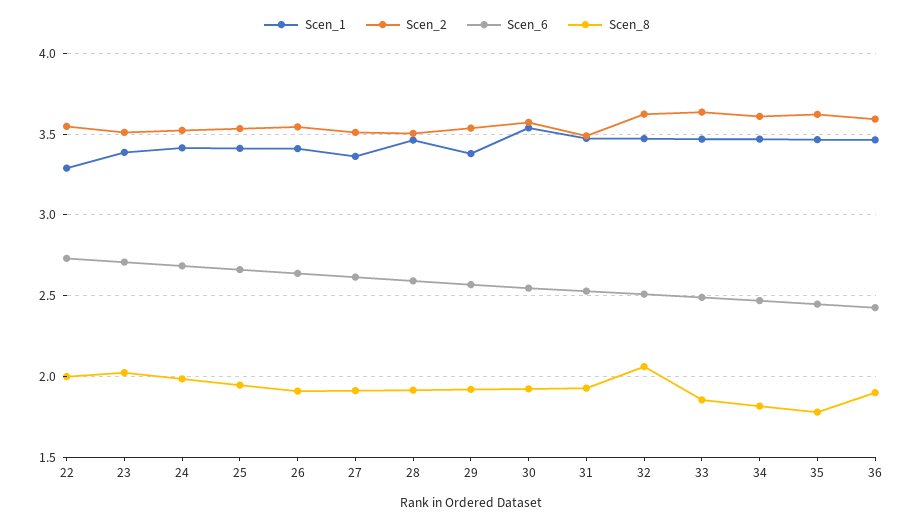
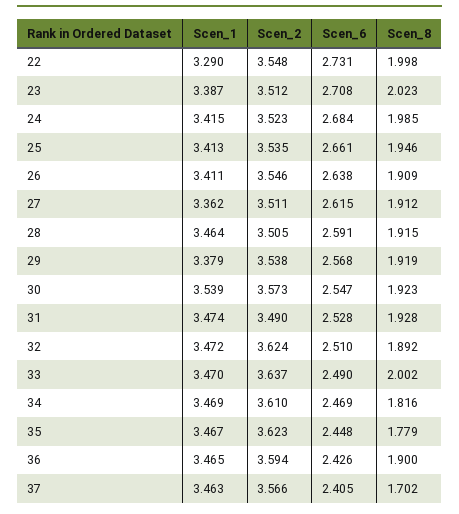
Scen_8, 32: 2.05 -> 1.892
Scen_8, 33: 1.85 -> 2.002
Scen_1, 37: none -> 3.463
Scen_2, 37: none -> 3.566
Scen_6, 37: none -> 2.405
Scen_8, 37: none -> 1.702

